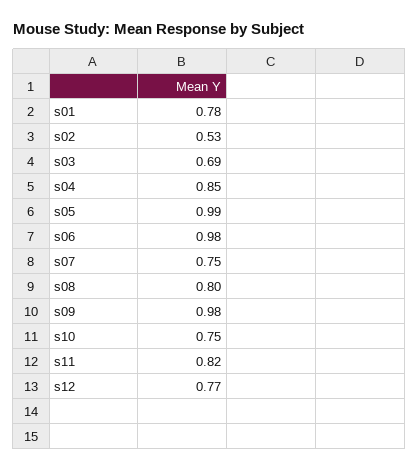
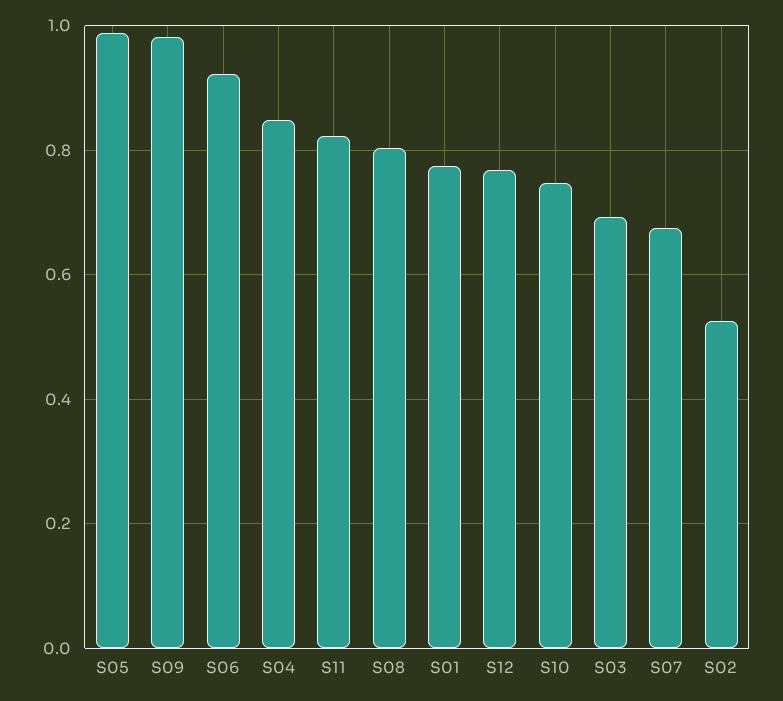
s06: 0.98 -> 0.92
s07: 0.75 -> 0.68

